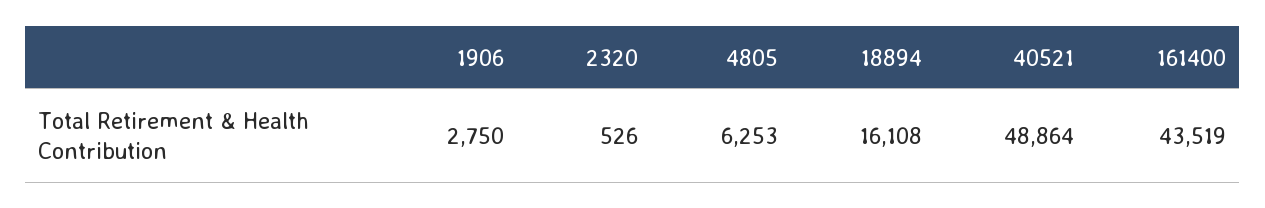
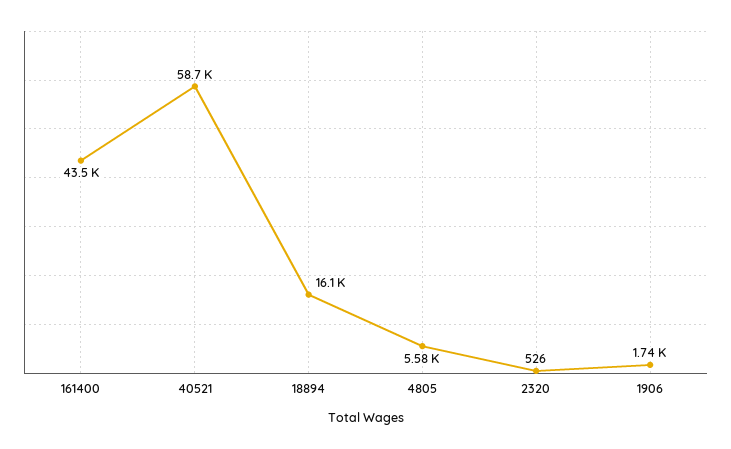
1906: 2750 -> 1740
4805: 6253 -> 5580
40521: 48864 -> 58700

